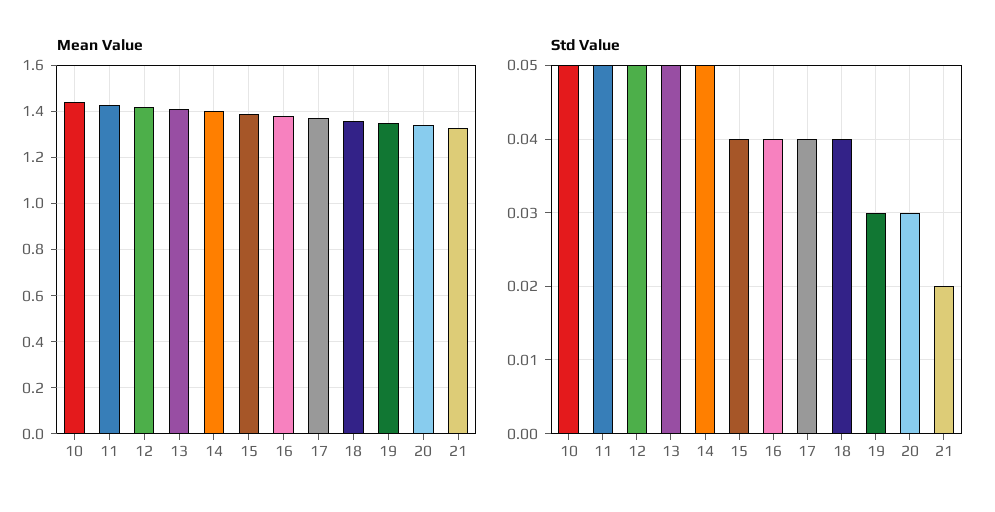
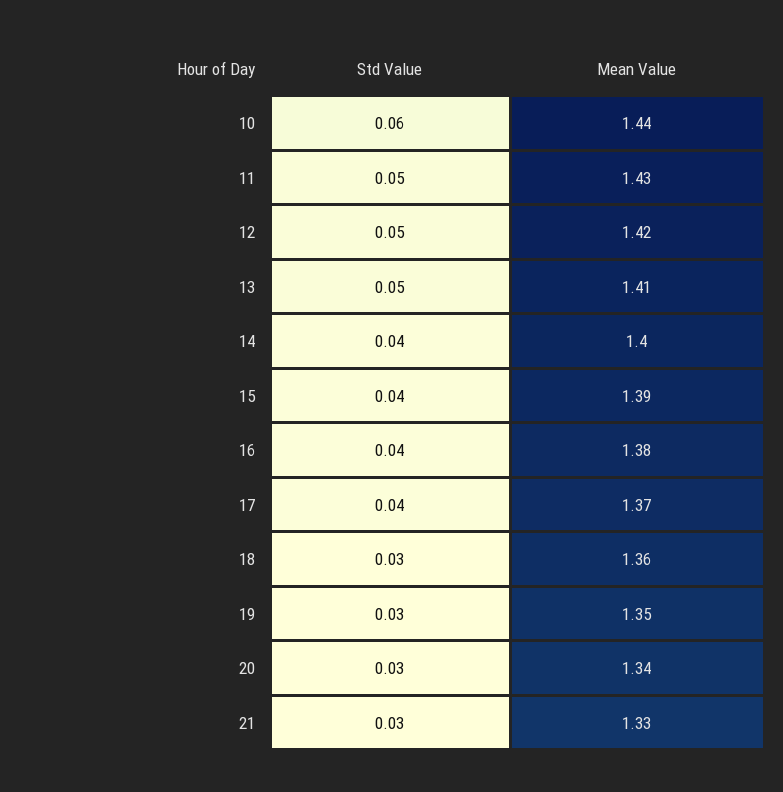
Std Value, 10: 0.05 -> 0.06
Std Value, 14: 0.05 -> 0.04
Std Value, 18: 0.04 -> 0.03
Std Value, 21: 0.02 -> 0.03

